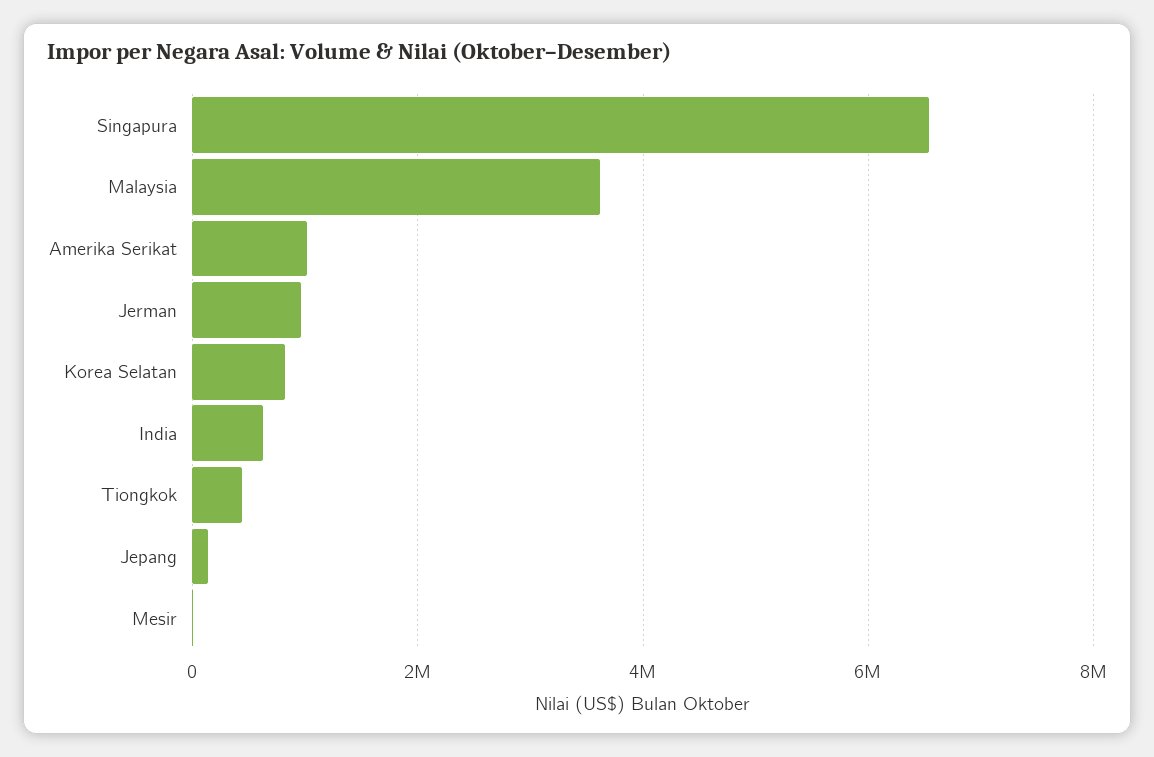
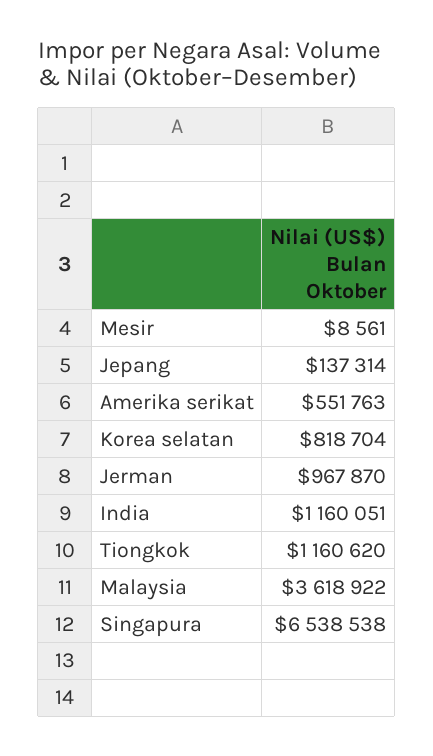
Amerika Serikat: 1000000 -> 551763
India: 600000 -> 1160051
Tiongkok: 400000 -> 1160620

